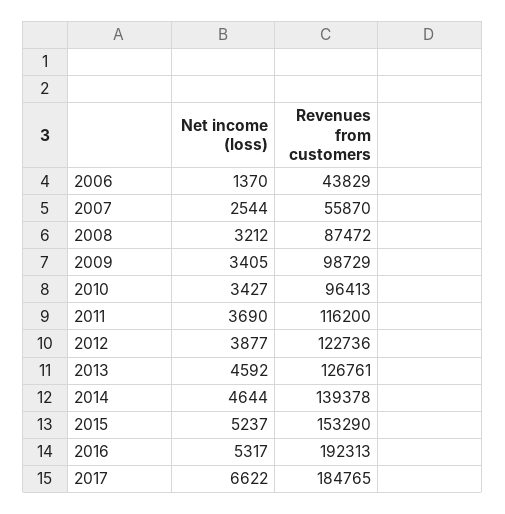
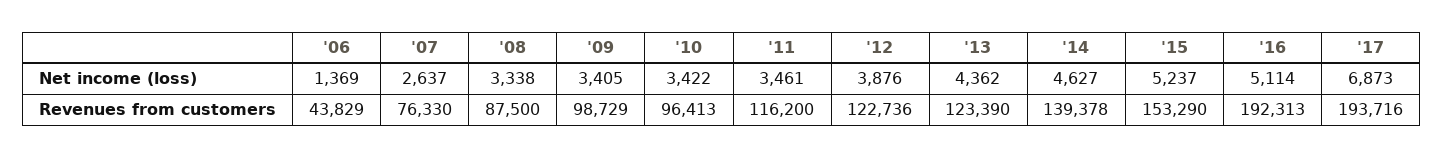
Net income (loss), 2006: 1370 -> 1369
Net income (loss), 2007: 2544 -> 2637
Revenues from customers, 2007: 55870 -> 76330
Net income (loss), 2008: 3212 -> 3338
Revenues from customers, 2008: 87472 -> 87500
Net income (loss), 2010: 3427 -> 3422
Net income (loss), 2011: 3690 -> 3461
Net income (loss), 2012: 3877 -> 3876
Net income (loss), 2013: 4592 -> 4362
Revenues from customers, 2013: 126761 -> 123390
Net income (loss), 2014: 4644 -> 4627
Net income (loss), 2016: 5317 -> 5114
Net income (loss), 2017: 6622 -> 6873
Revenues from customers, 2017: 184765 -> 193716

